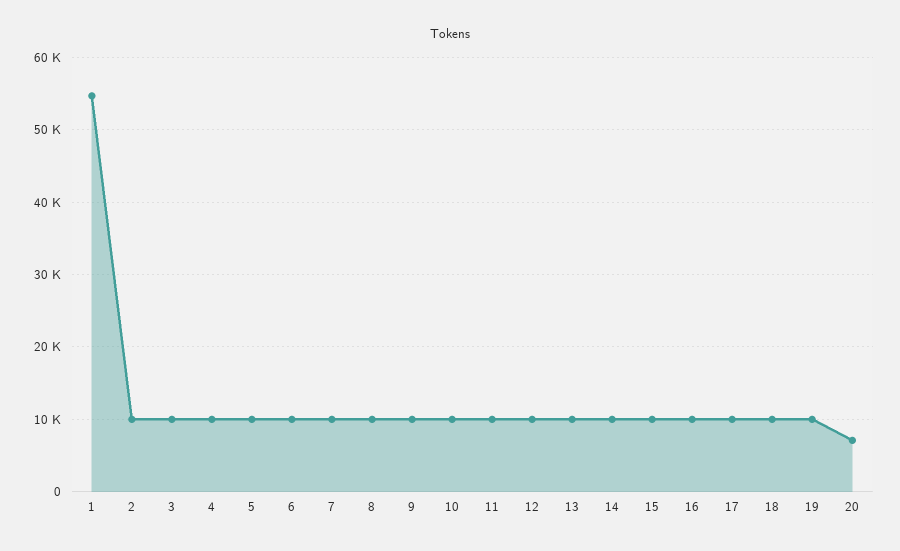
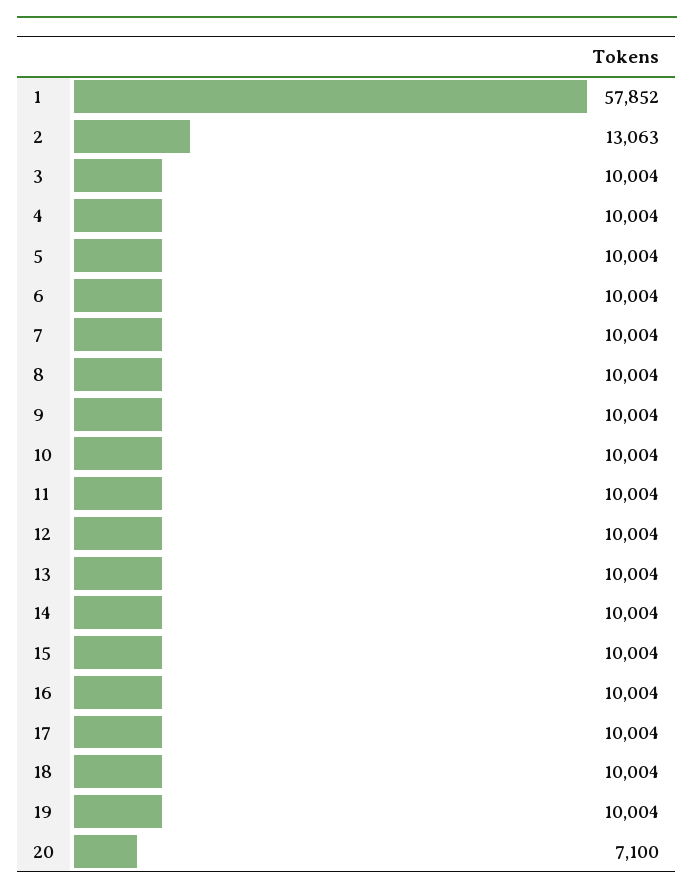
1: 55000 -> 57852
2: 10000 -> 13063

